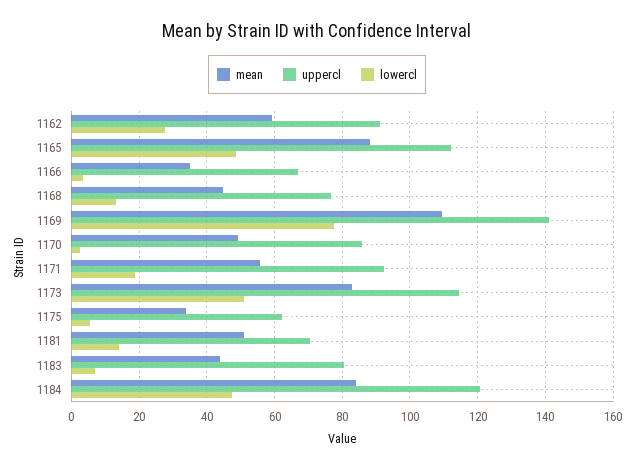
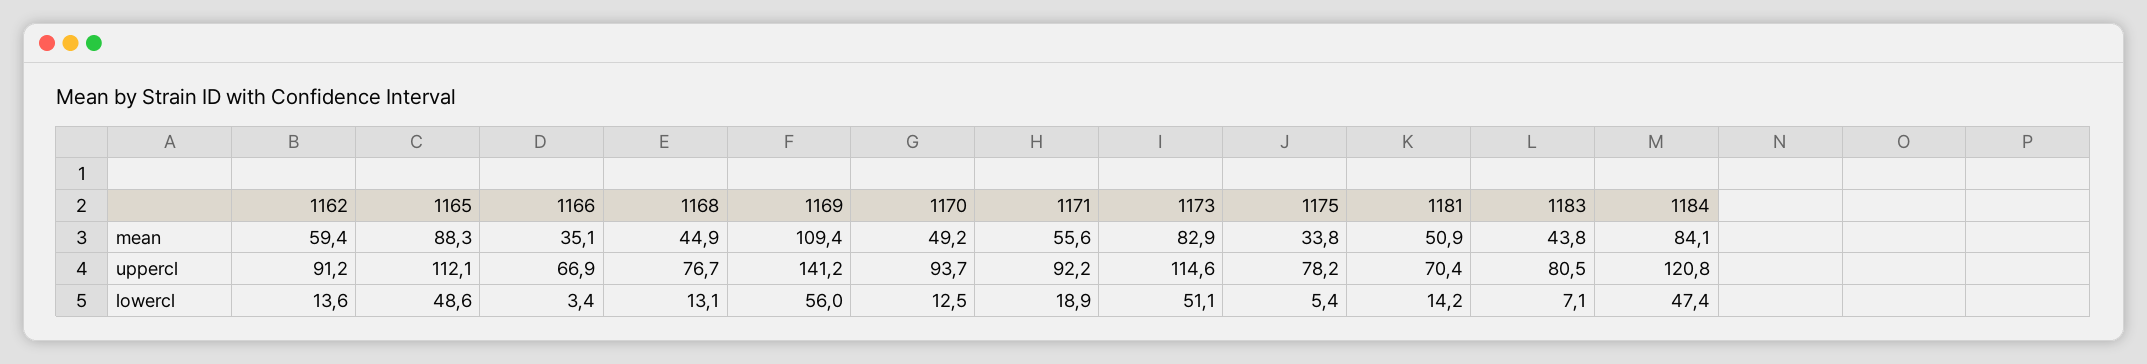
lowercl, 1162: 28 -> 13.6
lowercl, 1169: 78 -> 56
uppercl, 1170: 86 -> 93.7
lowercl, 1170: 2 -> 12.5
uppercl, 1175: 62 -> 78.2

